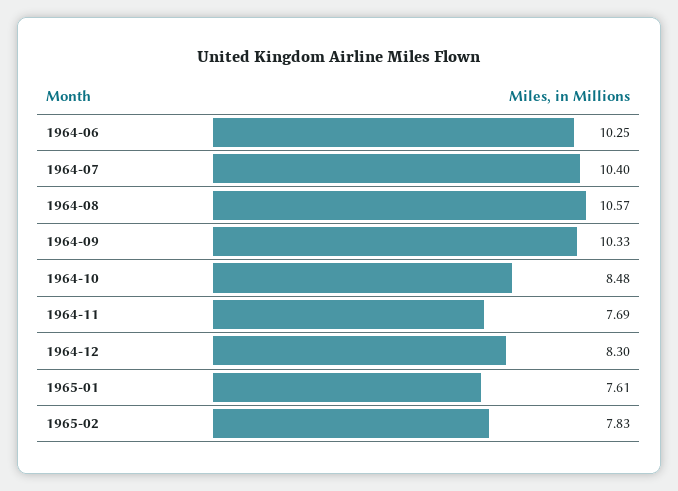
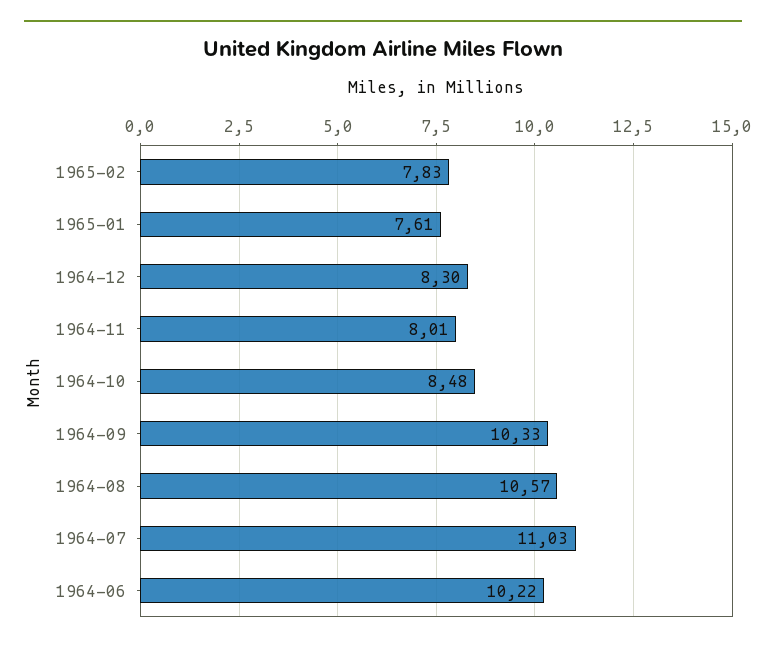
1964-06: 10.25 -> 10.22
1964-07: 10.4 -> 11.03
1964-11: 7.69 -> 8.01

